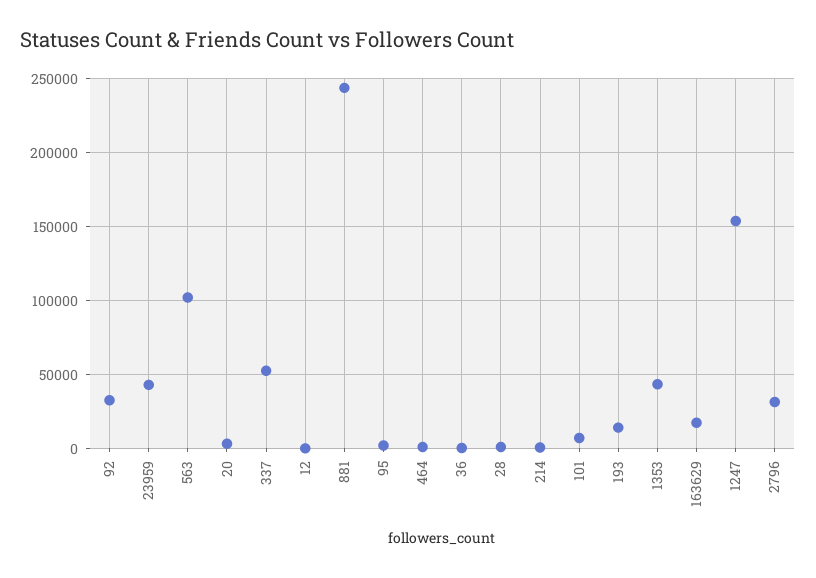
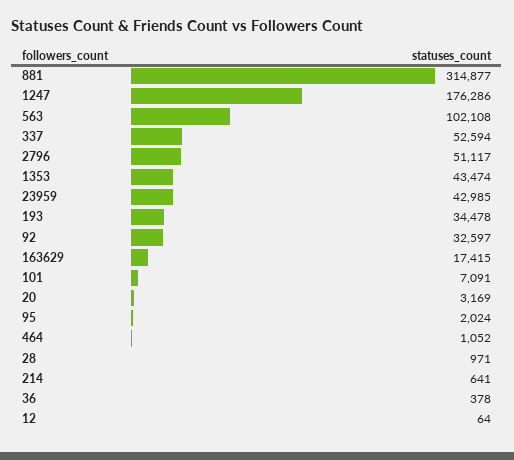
881: 245000 -> 314877
193: 15000 -> 34478
1247: 155000 -> 176286
2796: 30000 -> 51117

